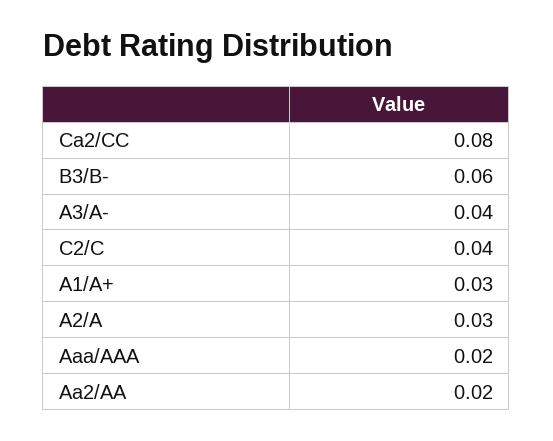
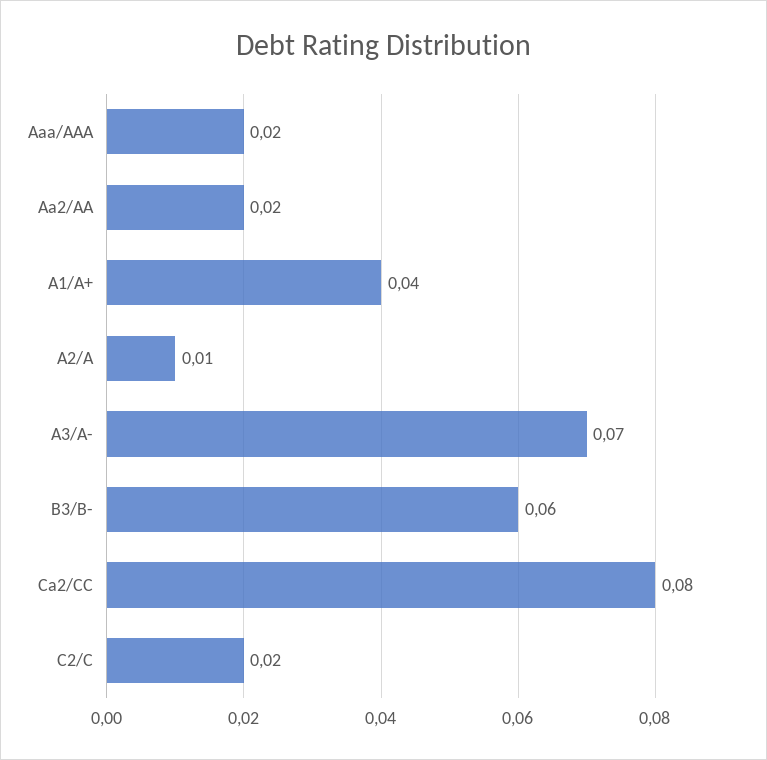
A3/A-: 0.04 -> 0.07
C2/C: 0.04 -> 0.02
A1/A+: 0.03 -> 0.04
A2/A: 0.03 -> 0.01

